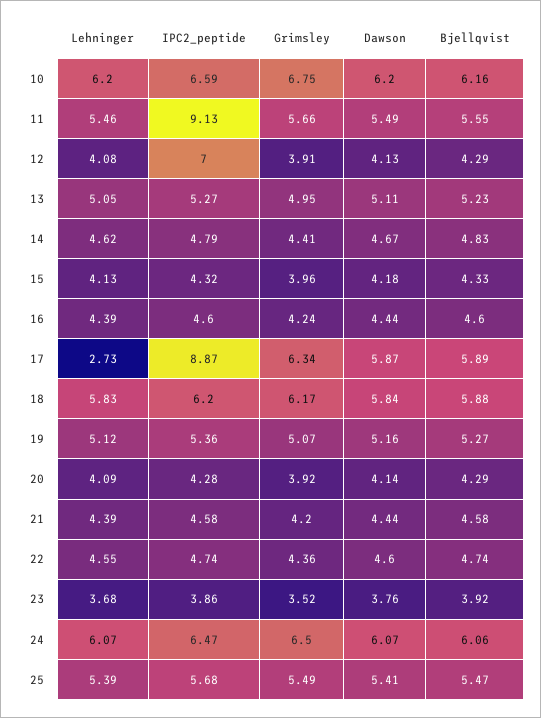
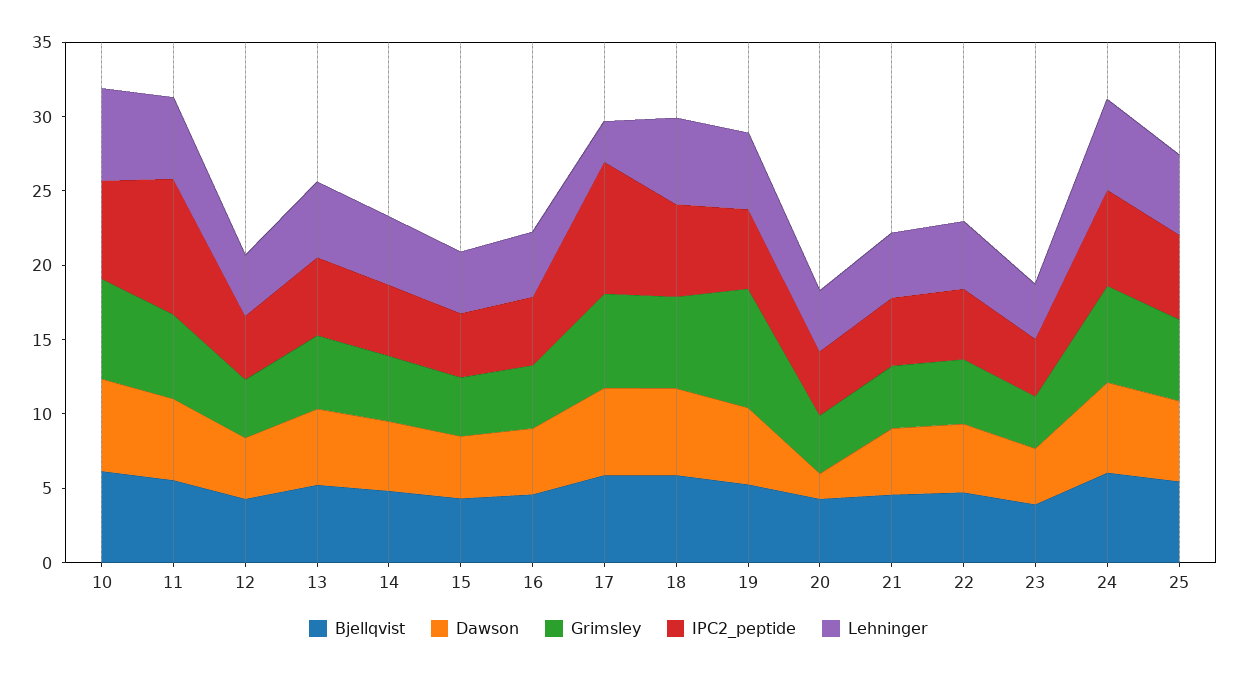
IPC2_peptide, 12: 7 -> 4
Grimsley, 19: 5.07 -> 8
Dawson, 20: 4.14 -> 2

